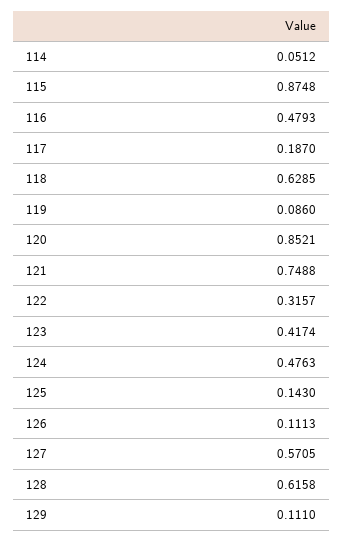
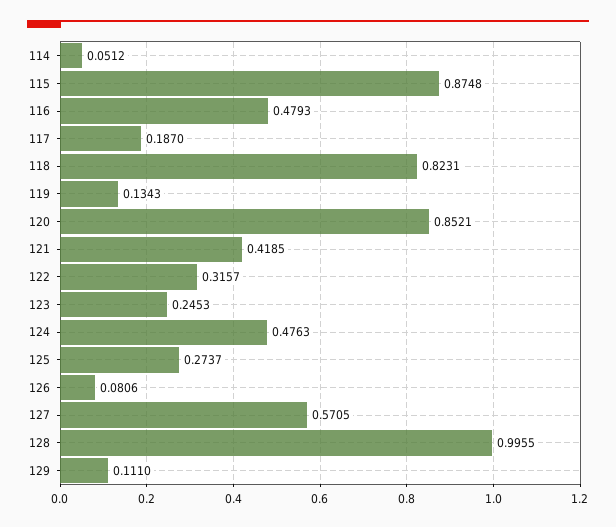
118: 0.6285 -> 0.8231
119: 0.086 -> 0.1343
121: 0.7488 -> 0.4185
123: 0.4174 -> 0.2453
125: 0.143 -> 0.2737
126: 0.1113 -> 0.0806
128: 0.6158 -> 0.9955

